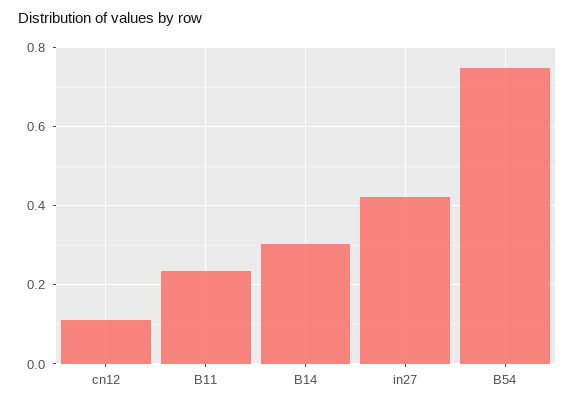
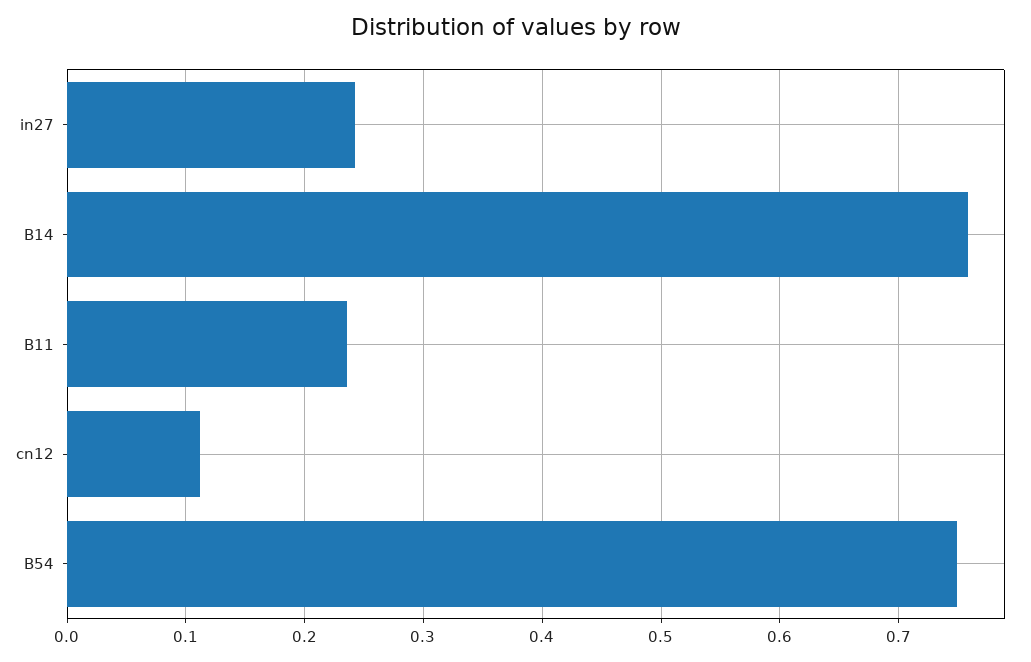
B14: 0.3 -> 0.76
in27: 0.42 -> 0.24

